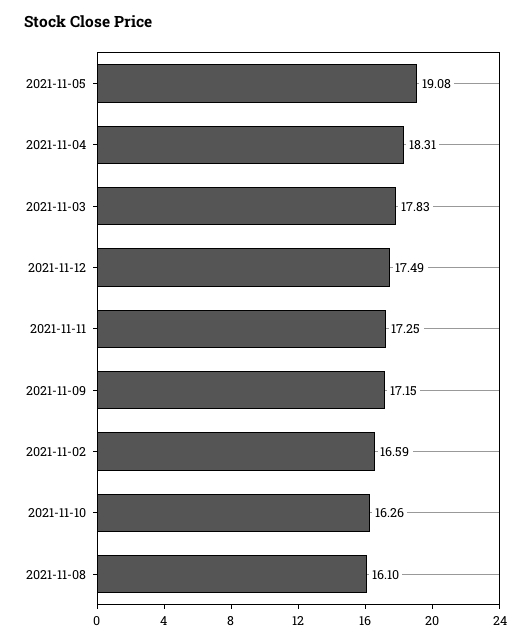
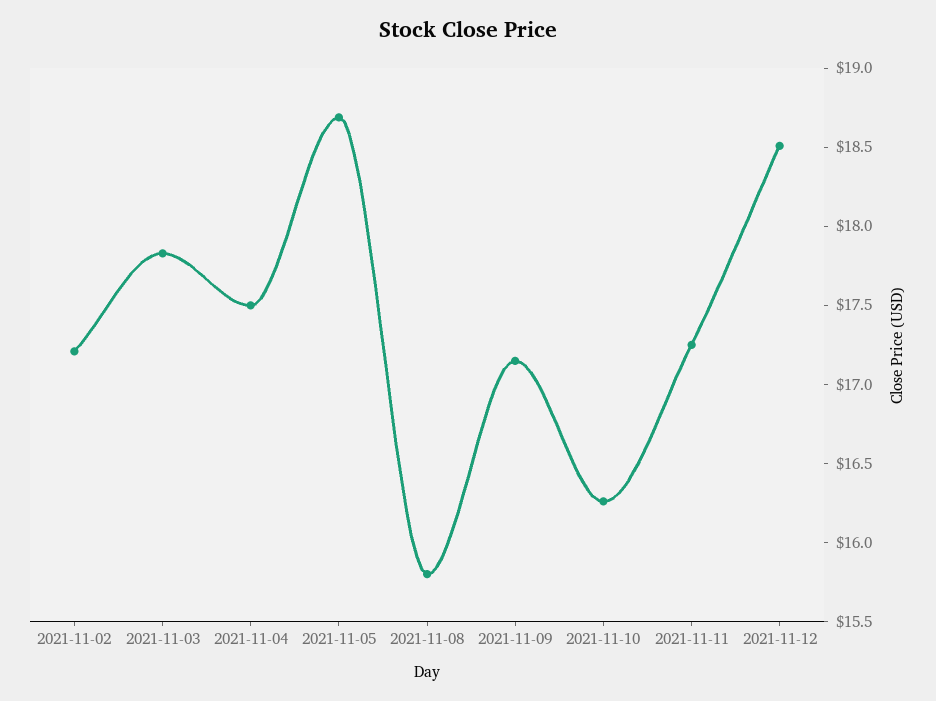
2021-11-05: 19.08 -> 18.7
2021-11-04: 18.31 -> 17.5
2021-11-12: 17.49 -> 18.5
2021-11-02: 16.59 -> 17.2
2021-11-08: 16.1 -> 15.8

